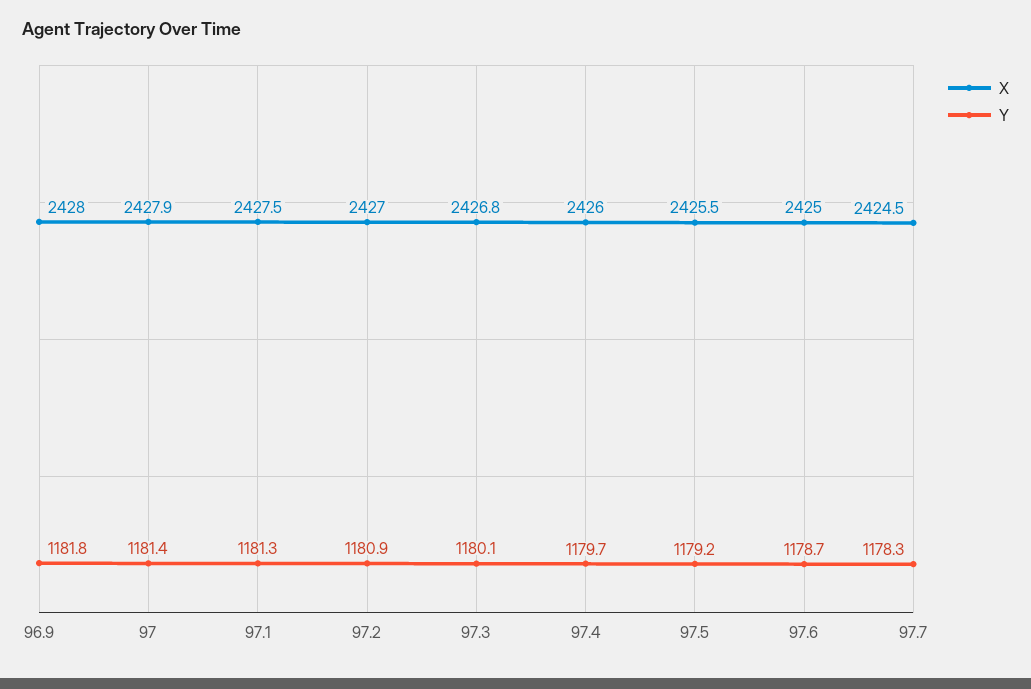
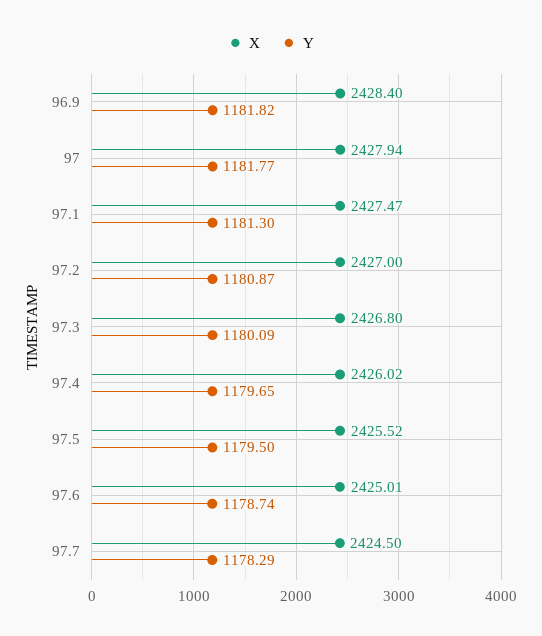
X, 96.9: 2428 -> 2428.4
Y, 97: 1181.4 -> 1181.77
Y, 97.5: 1179.2 -> 1179.5

